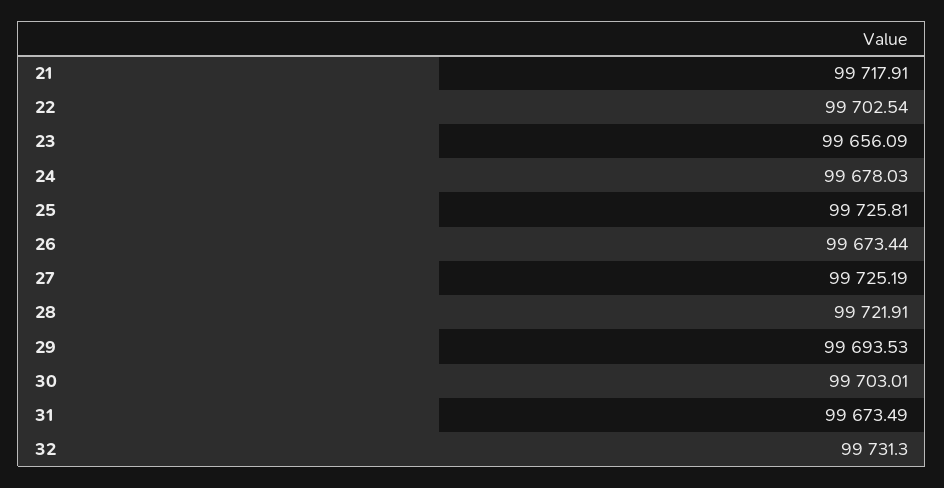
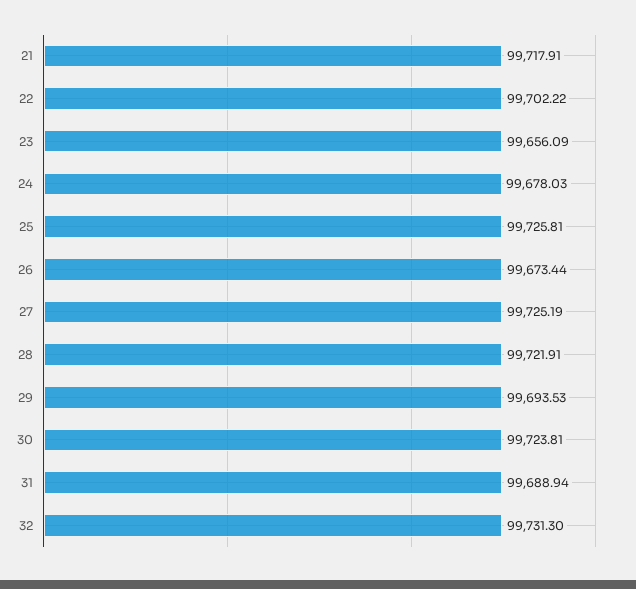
22: 99702.54 -> 99702.22
30: 99703.01 -> 99723.81
31: 99673.49 -> 99688.94

